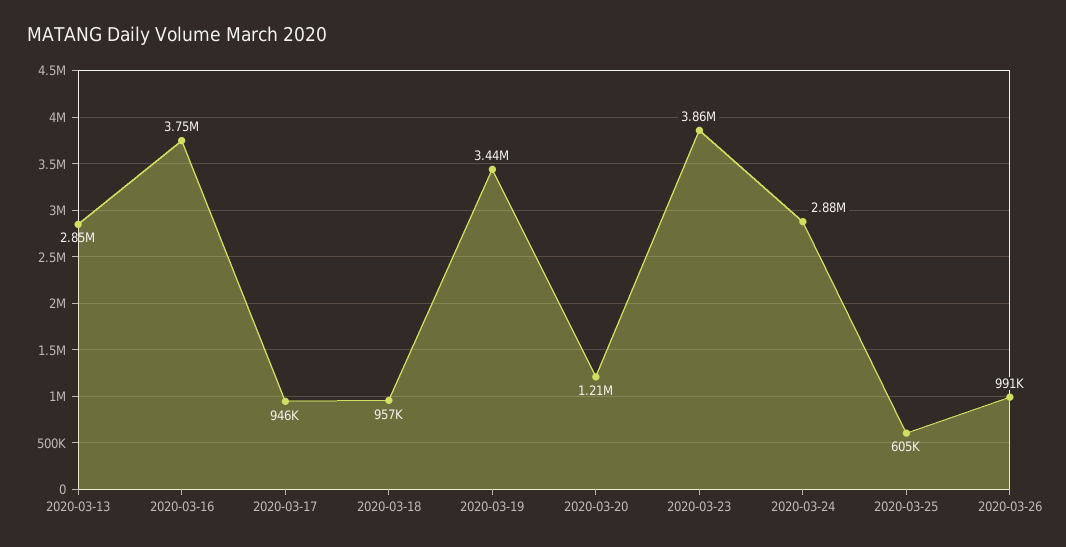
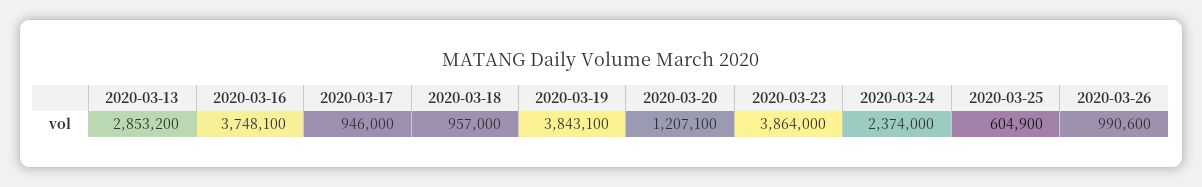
2020-03-19: 3440000 -> 3843100
2020-03-24: 2880000 -> 2374000

